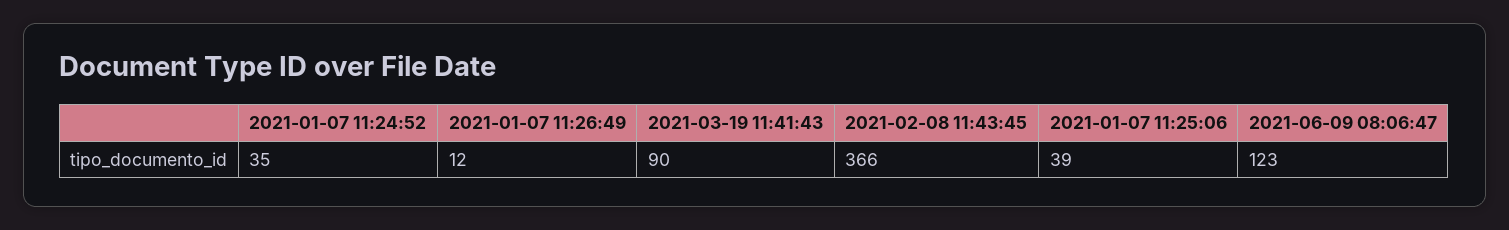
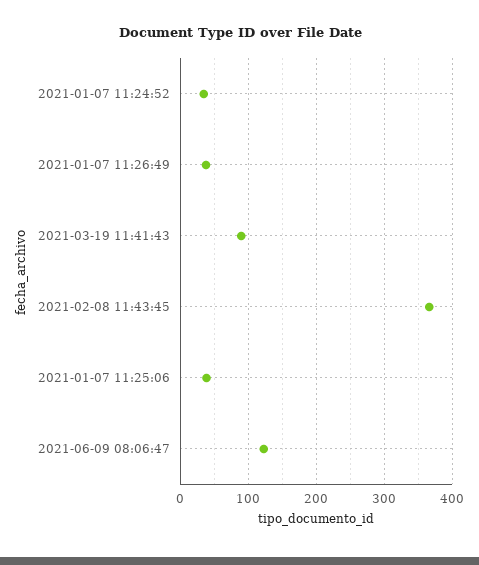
2021-01-07 11:26:49: 12 -> 40

